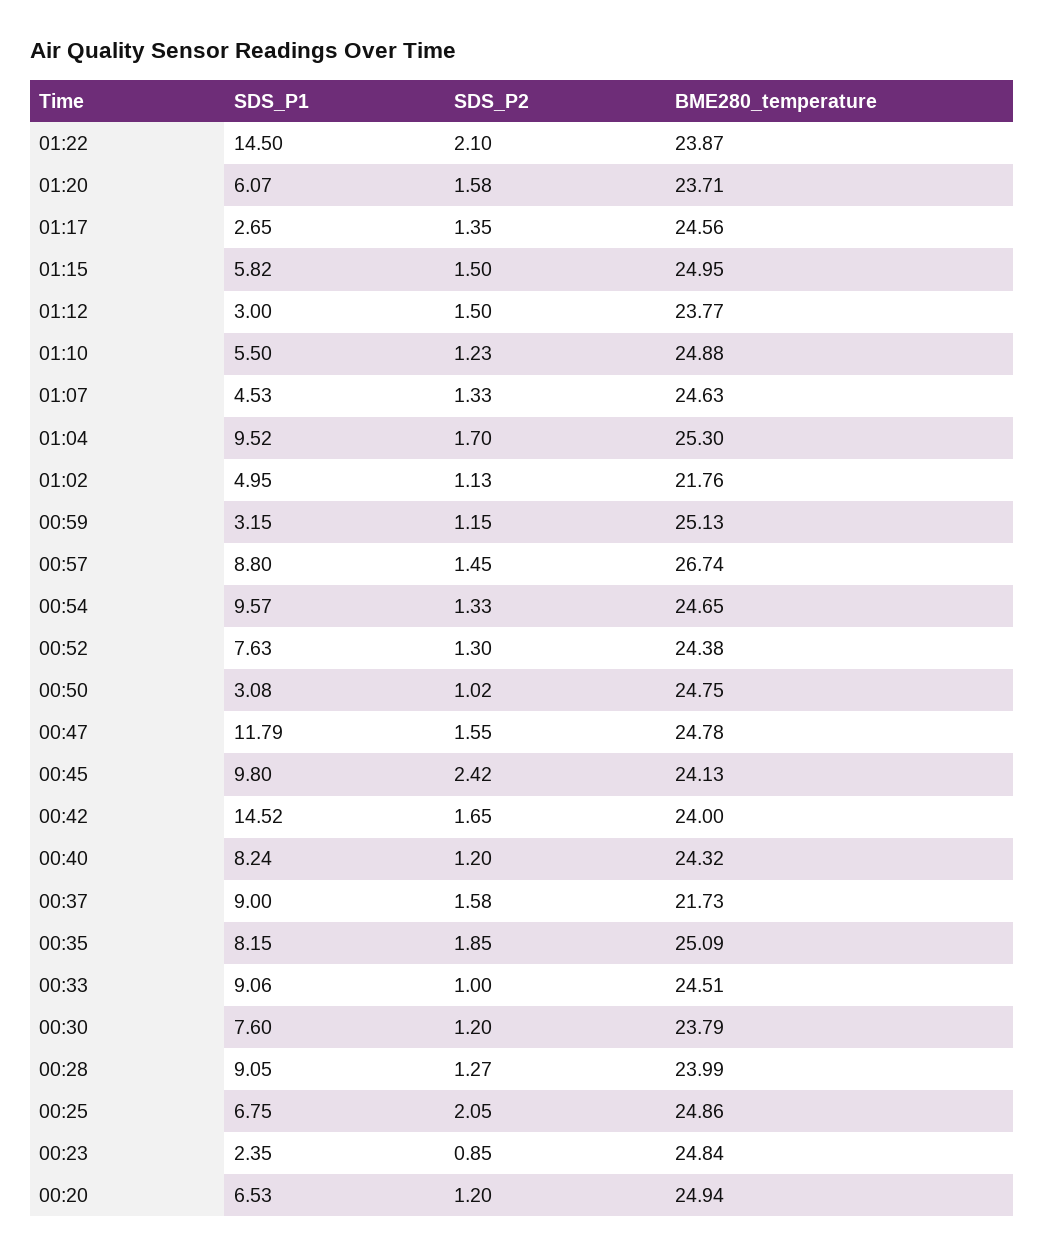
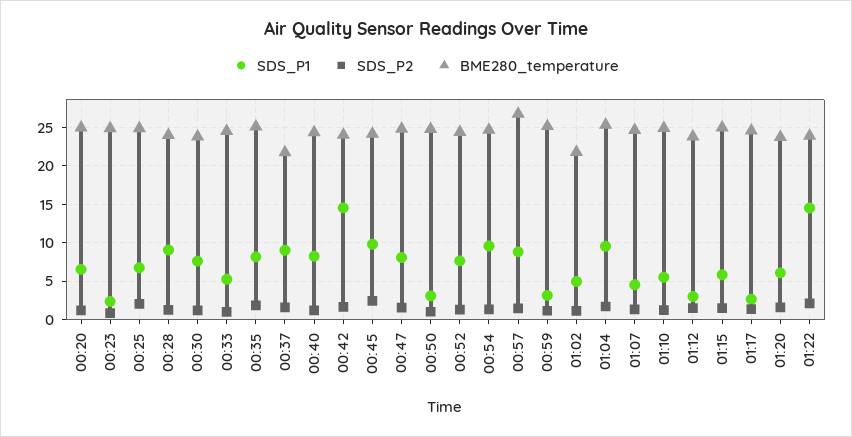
SDS_P1, 00:47: 11.79 -> 8
SDS_P1, 00:33: 9.06 -> 5

